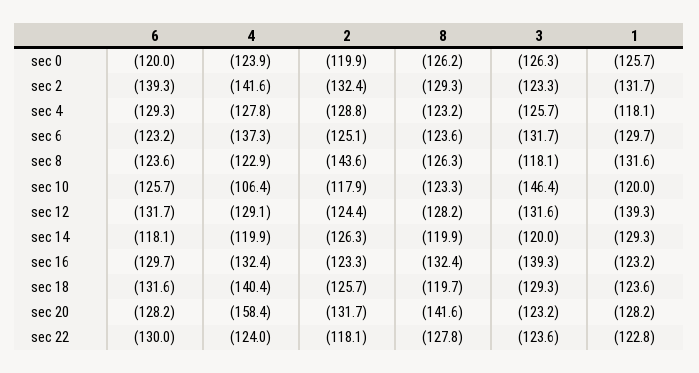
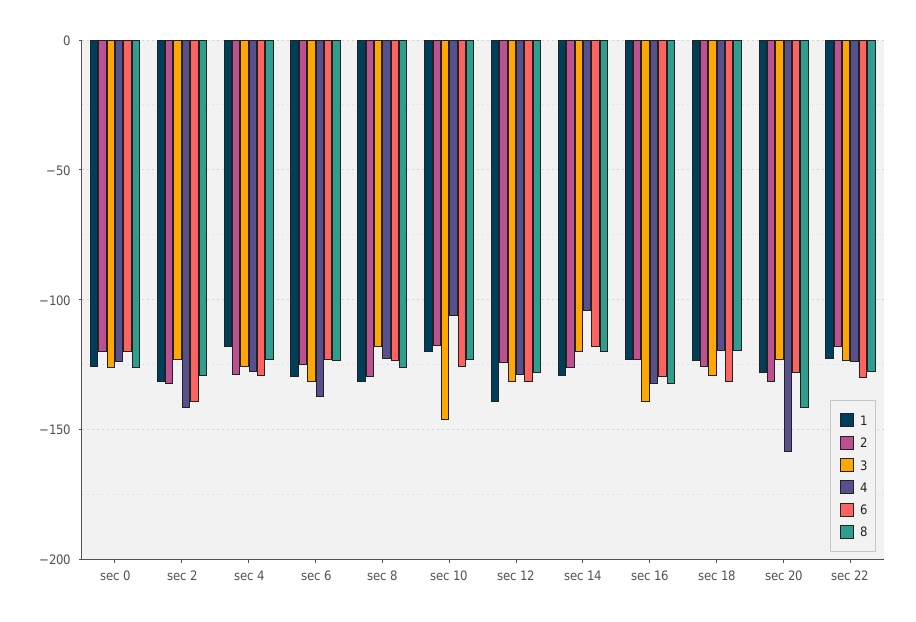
2, sec 8: -143.6 -> -130
4, sec 14: -119.9 -> -105
4, sec 18: -140.4 -> -120

